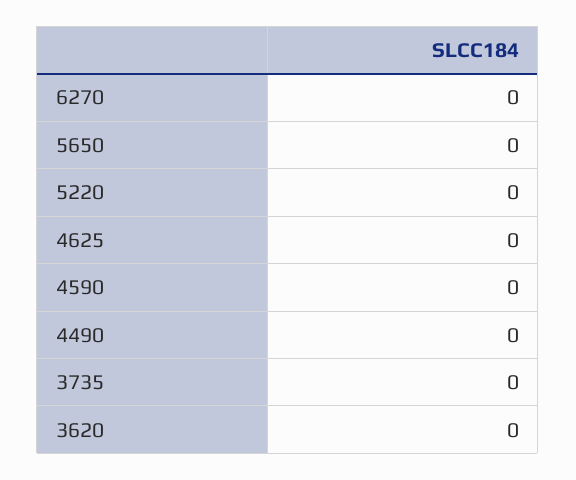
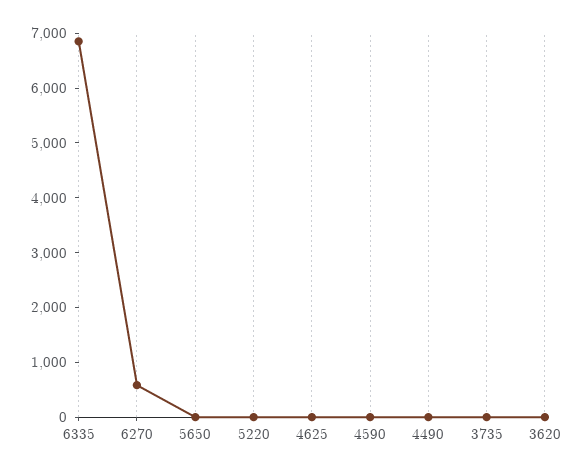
6270: 0 -> 600
6335: none -> 6800

